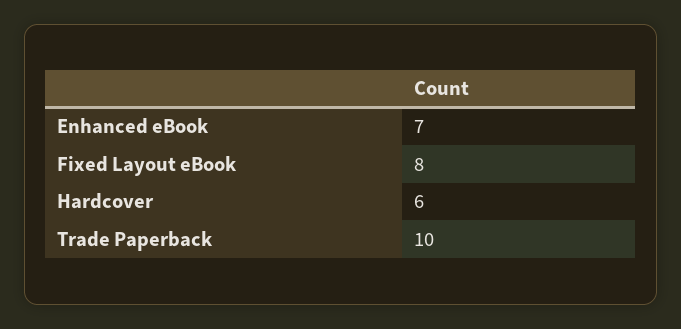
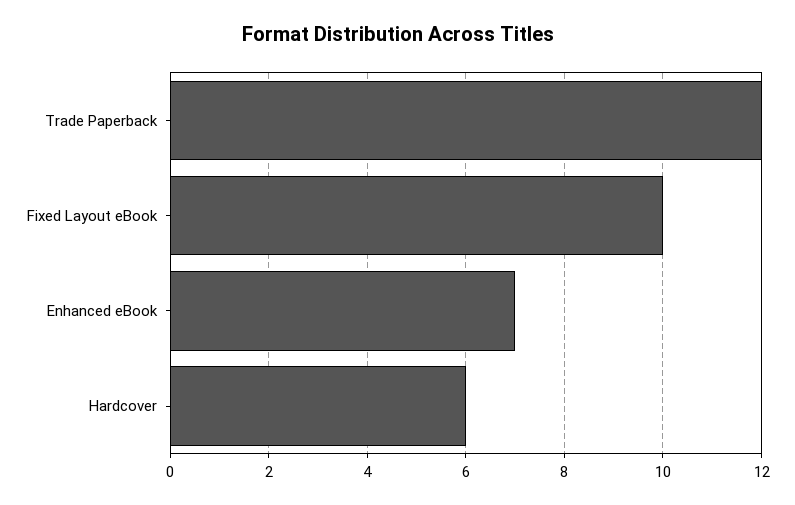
Fixed Layout eBook: 8 -> 10
Trade Paperback: 10 -> 12

